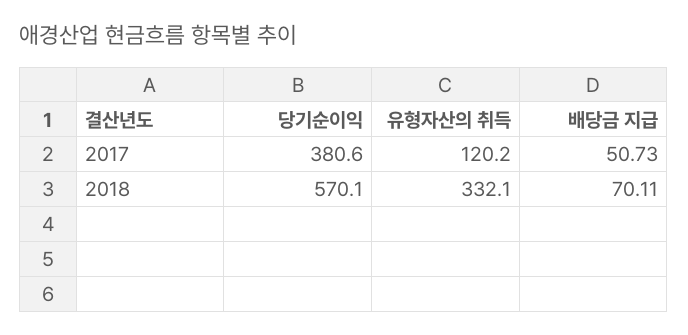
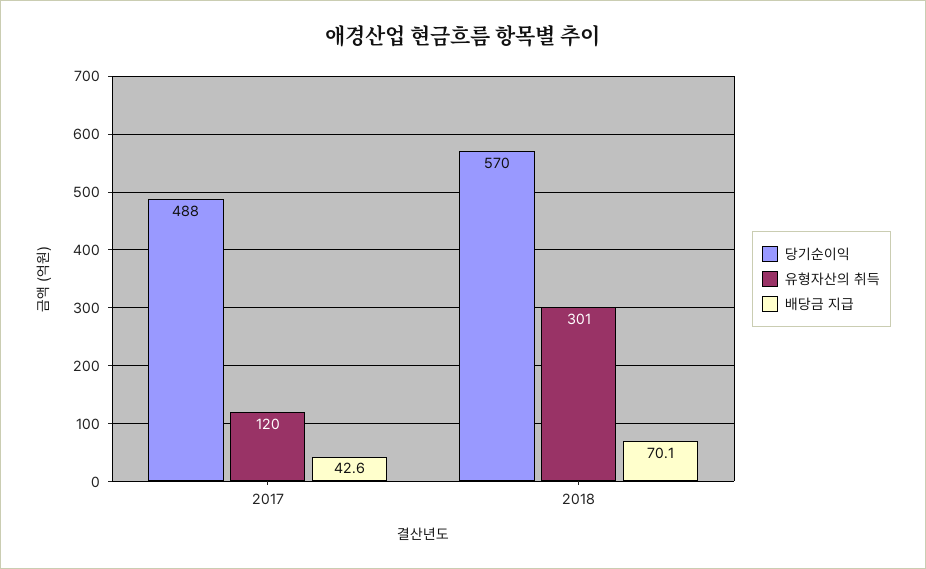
당기순이익, 2017: 380.6 -> 488
배당금 지급, 2017: 50.73 -> 42.6
유형자산의 취득, 2018: 332.1 -> 301

